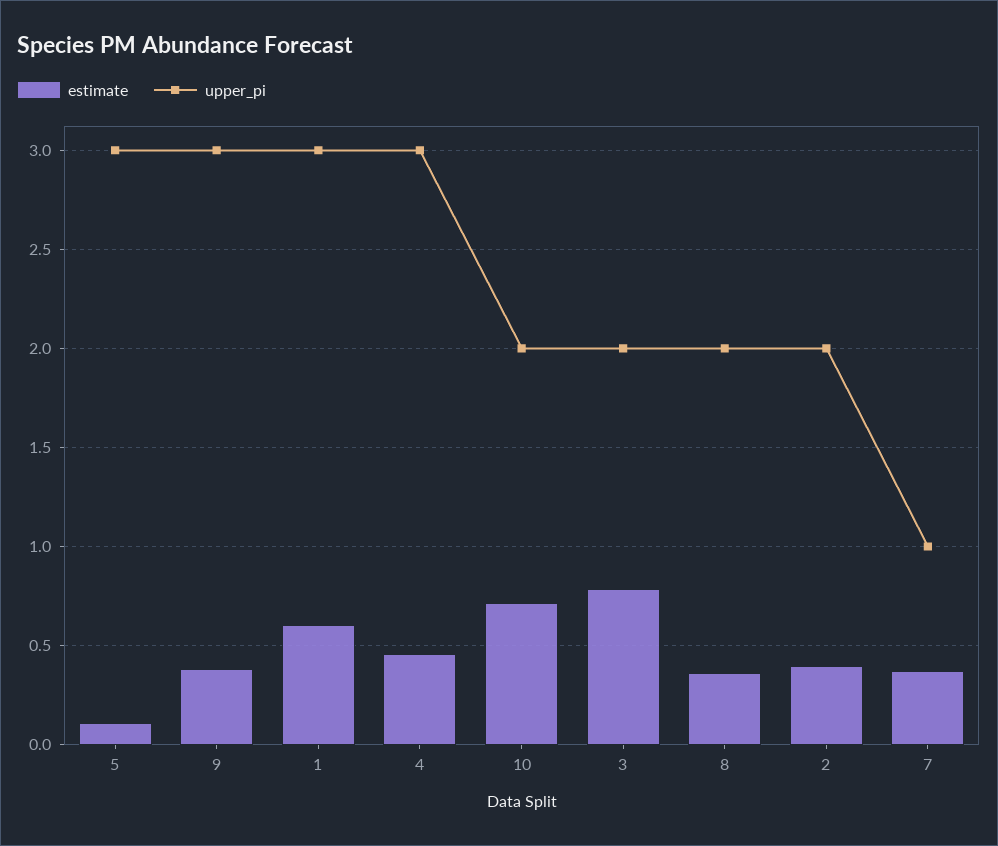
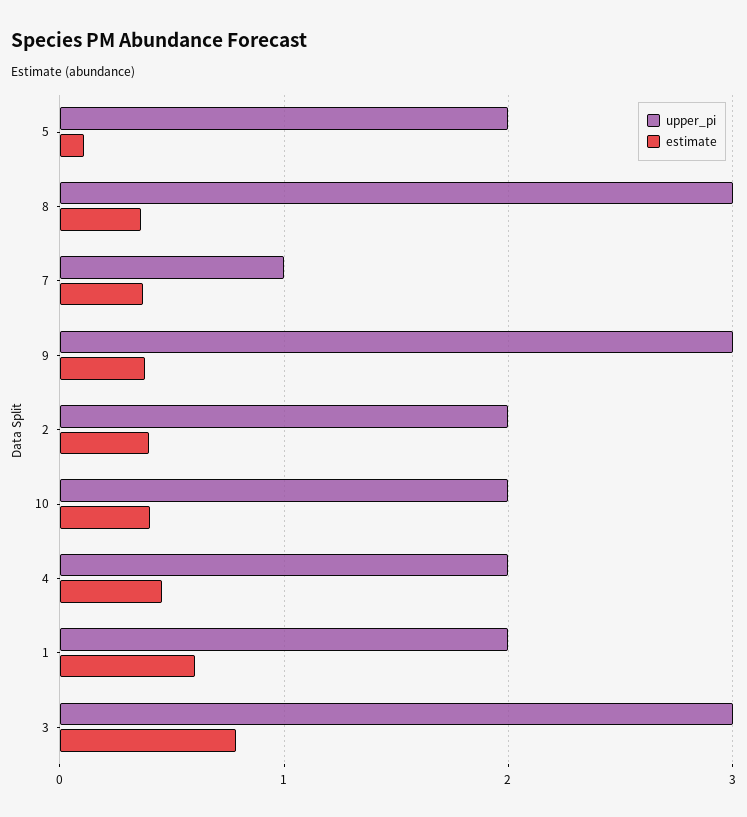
upper_pi, 5: 3 -> 2
upper_pi, 1: 3 -> 2
upper_pi, 4: 3 -> 2
estimate, 10: 0.7 -> 0.4
upper_pi, 3: 2 -> 3
upper_pi, 8: 2 -> 3

